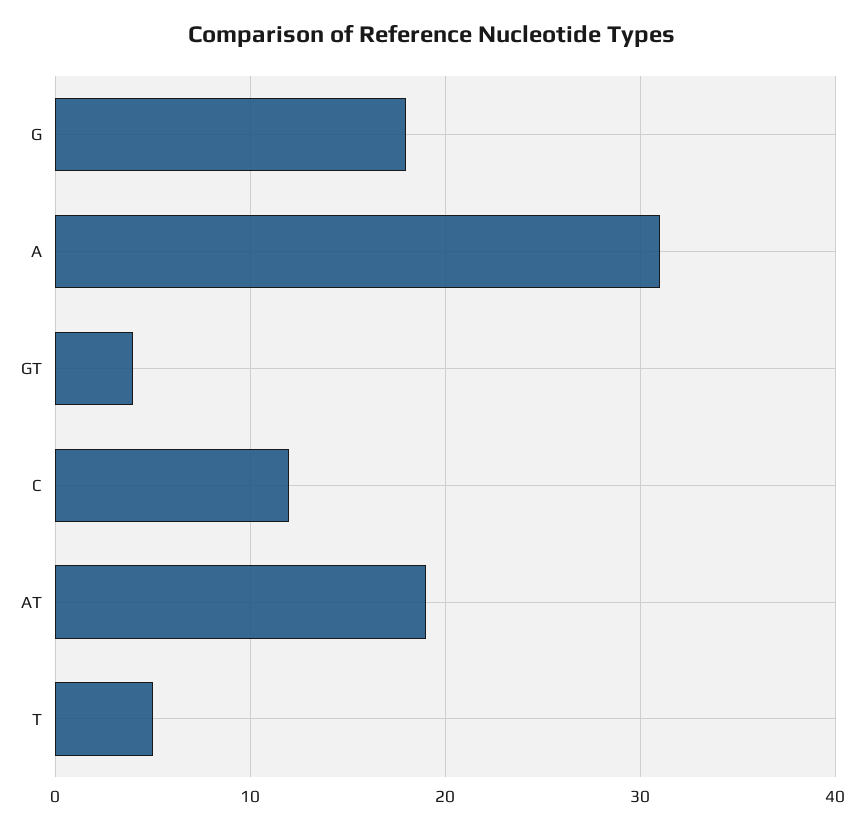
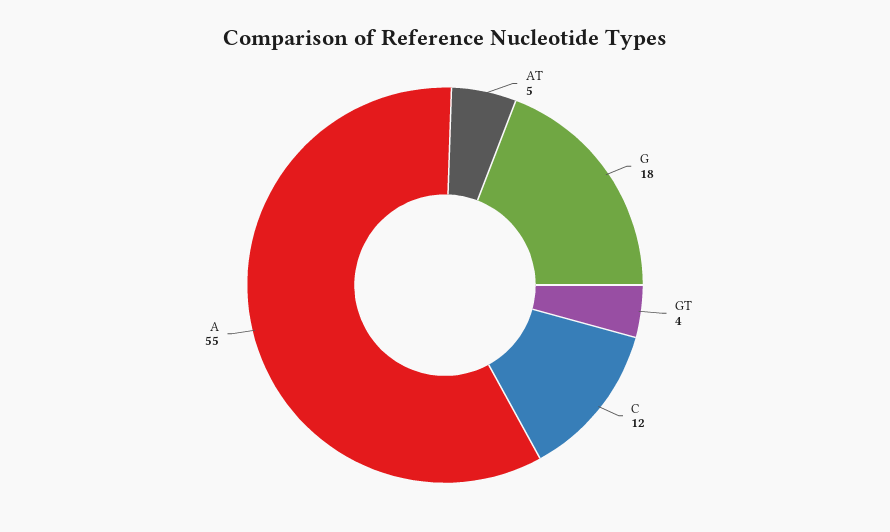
A: 31 -> 55
AT: 19 -> 5
T: 5 -> none

